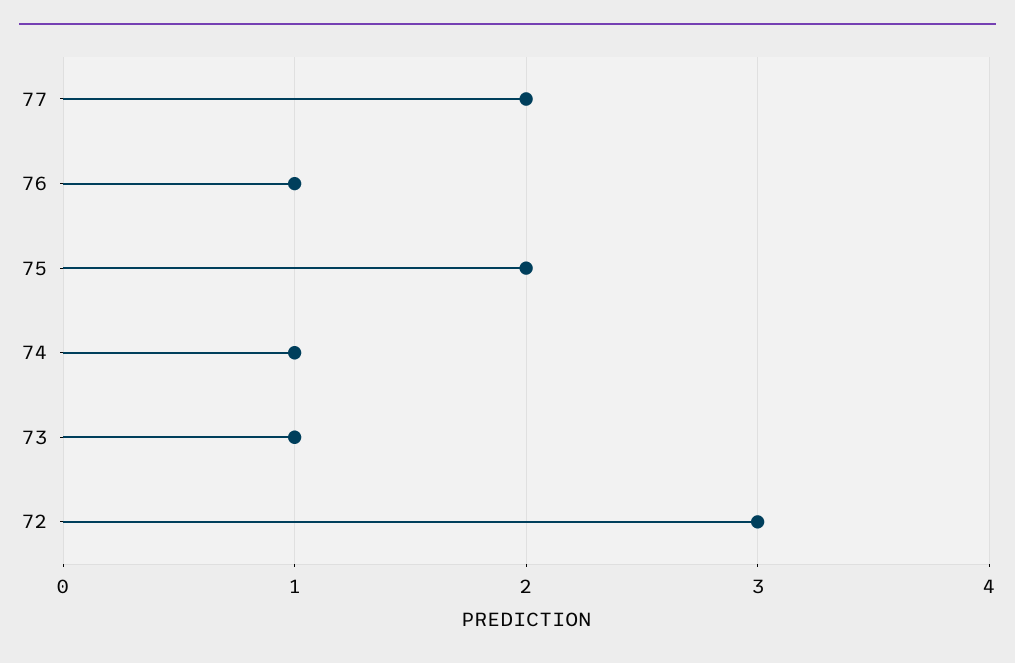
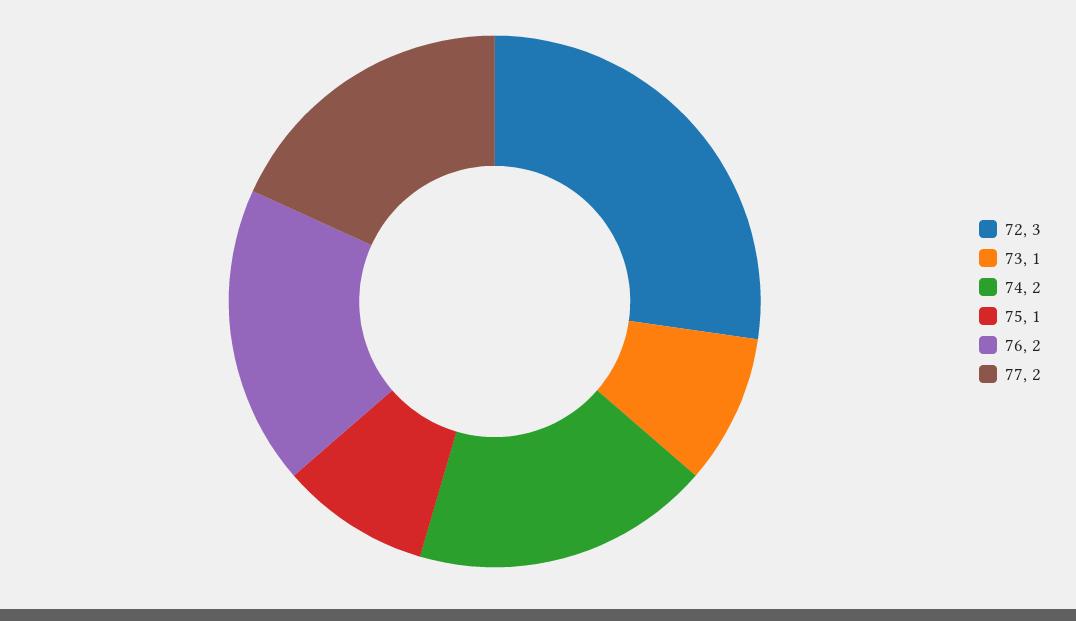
76: 1 -> 2
75: 2 -> 1
74: 1 -> 2

